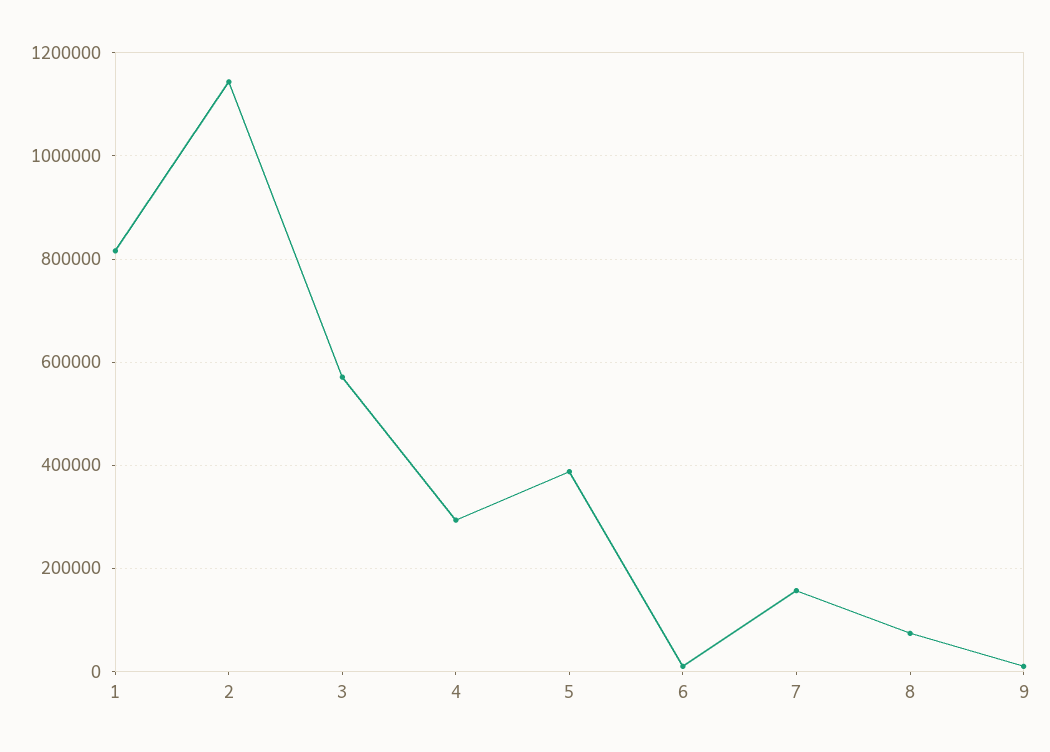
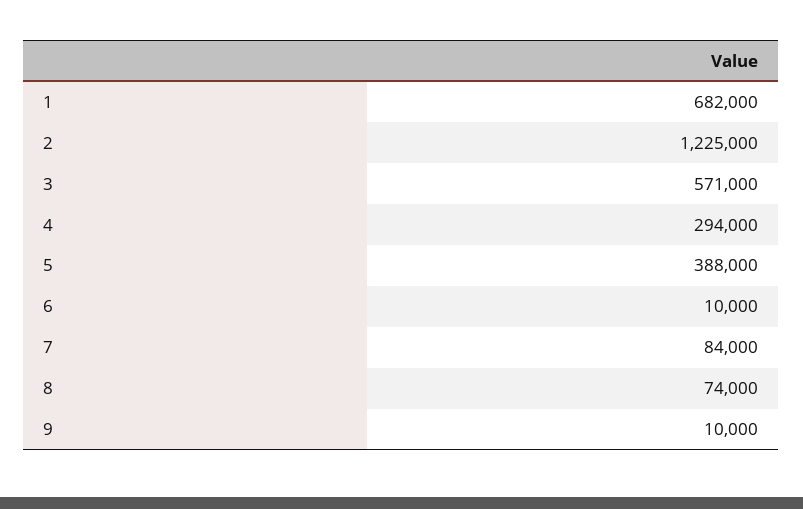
1: 820000 -> 682000
2: 1140000 -> 1225000
7: 160000 -> 84000

